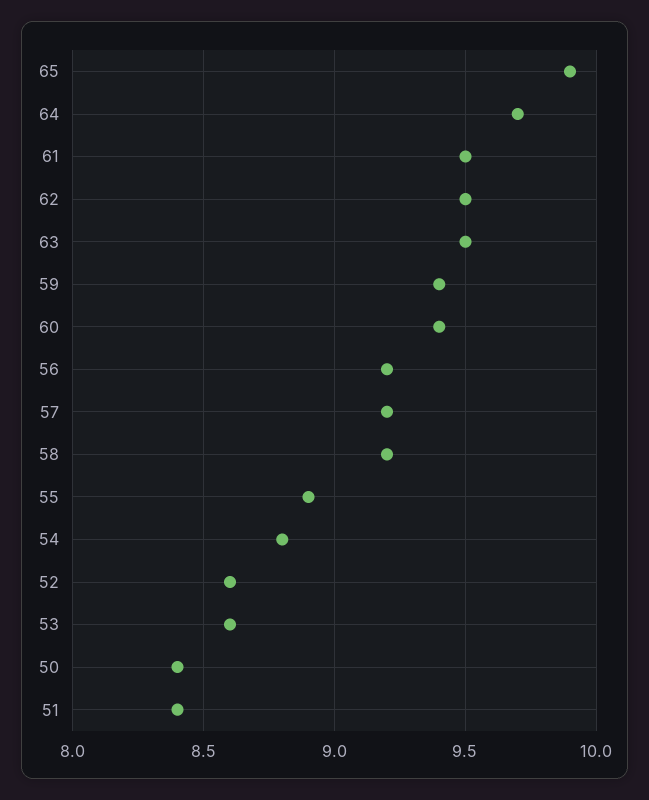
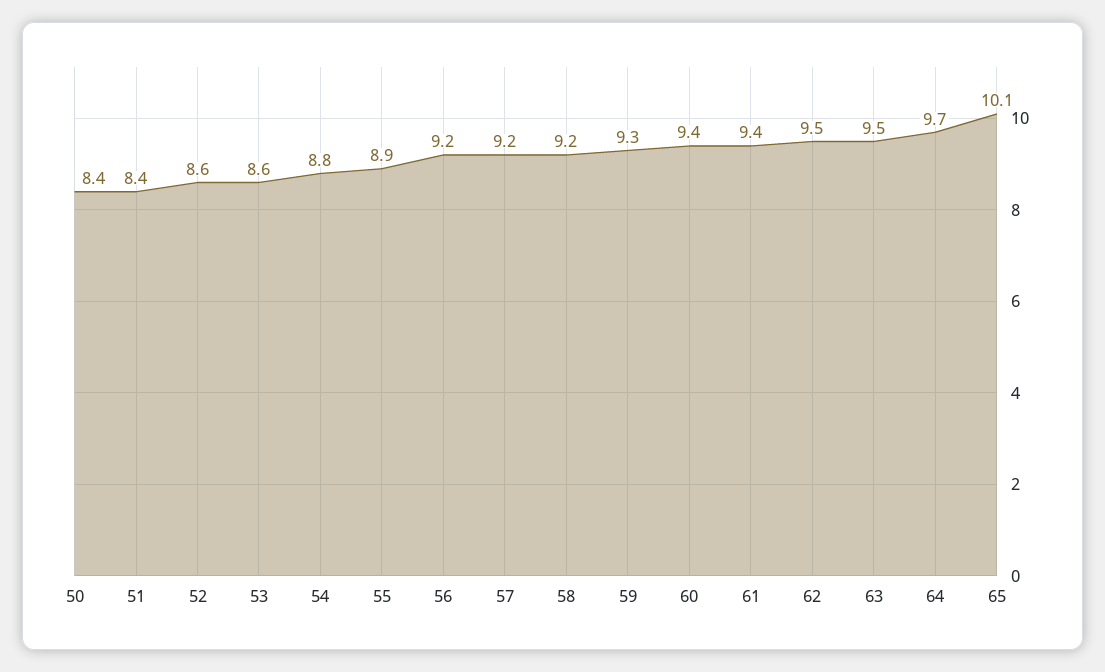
65: 9.9 -> 10.1
61: 9.5 -> 9.4
59: 9.4 -> 9.3

